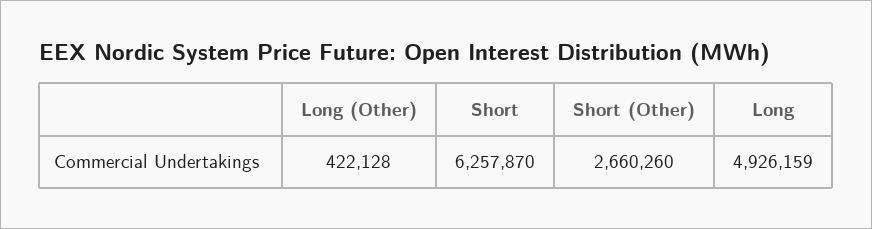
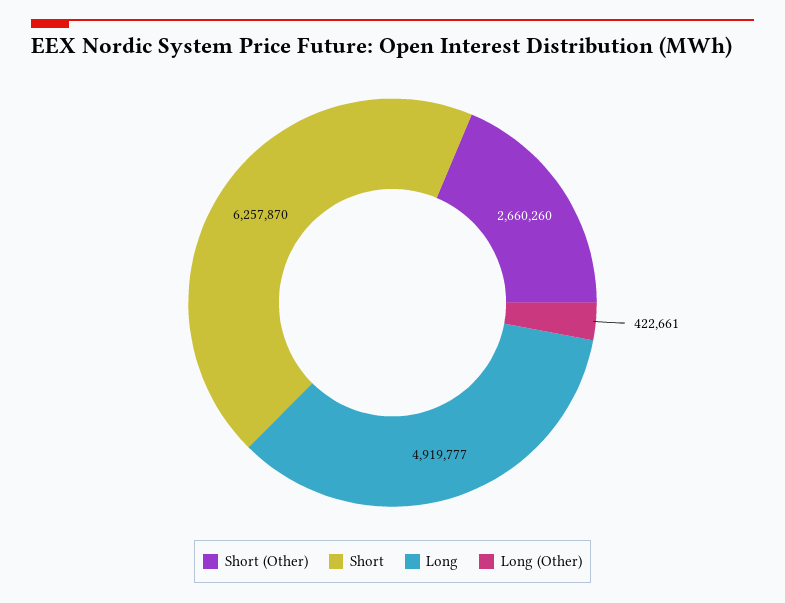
Long (Other): 422128 -> 422661
Long: 4926159 -> 4919777

